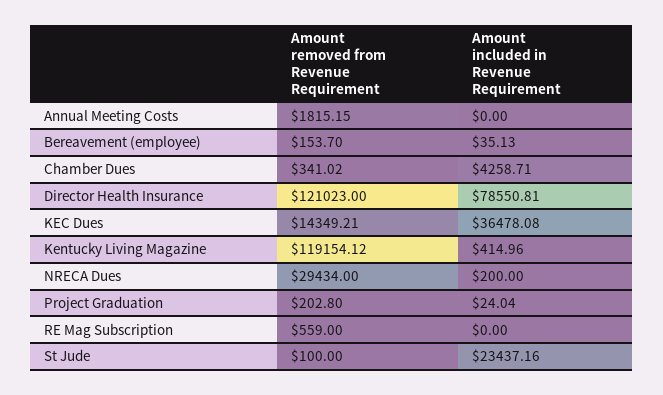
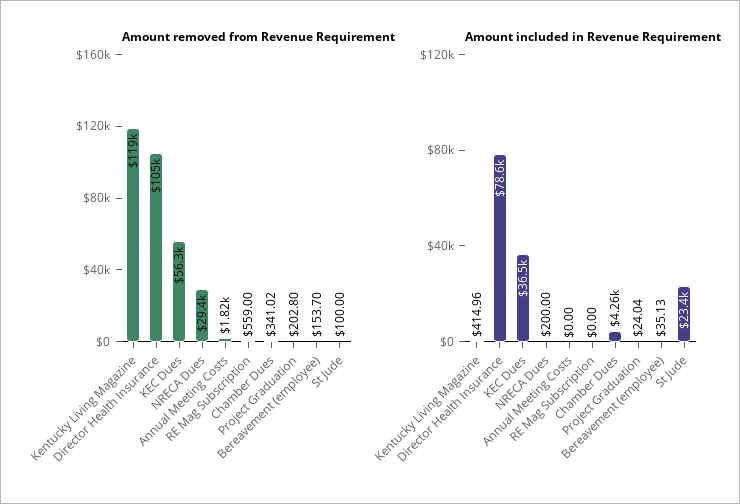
Amount removed from Revenue Requirement, Director Health Insurance: 121023 -> 105000
Amount removed from Revenue Requirement, KEC Dues: 14349.21 -> 56300

